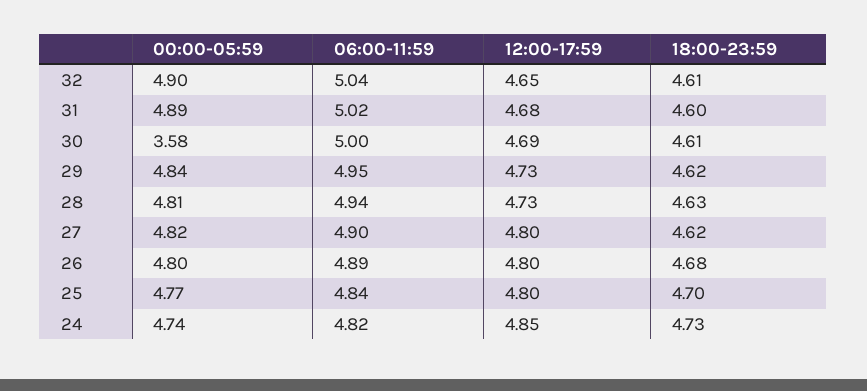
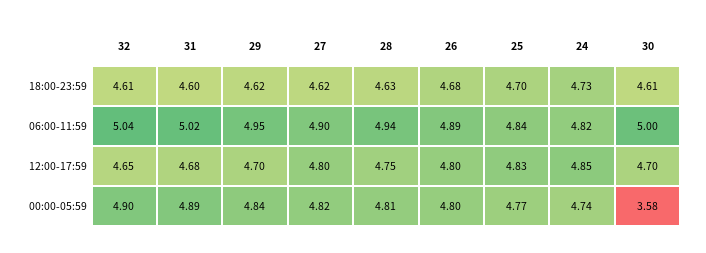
12:00-17:59, 30: 4.69 -> 4.7
12:00-17:59, 29: 4.73 -> 4.7
12:00-17:59, 28: 4.73 -> 4.75
12:00-17:59, 25: 4.8 -> 4.83

